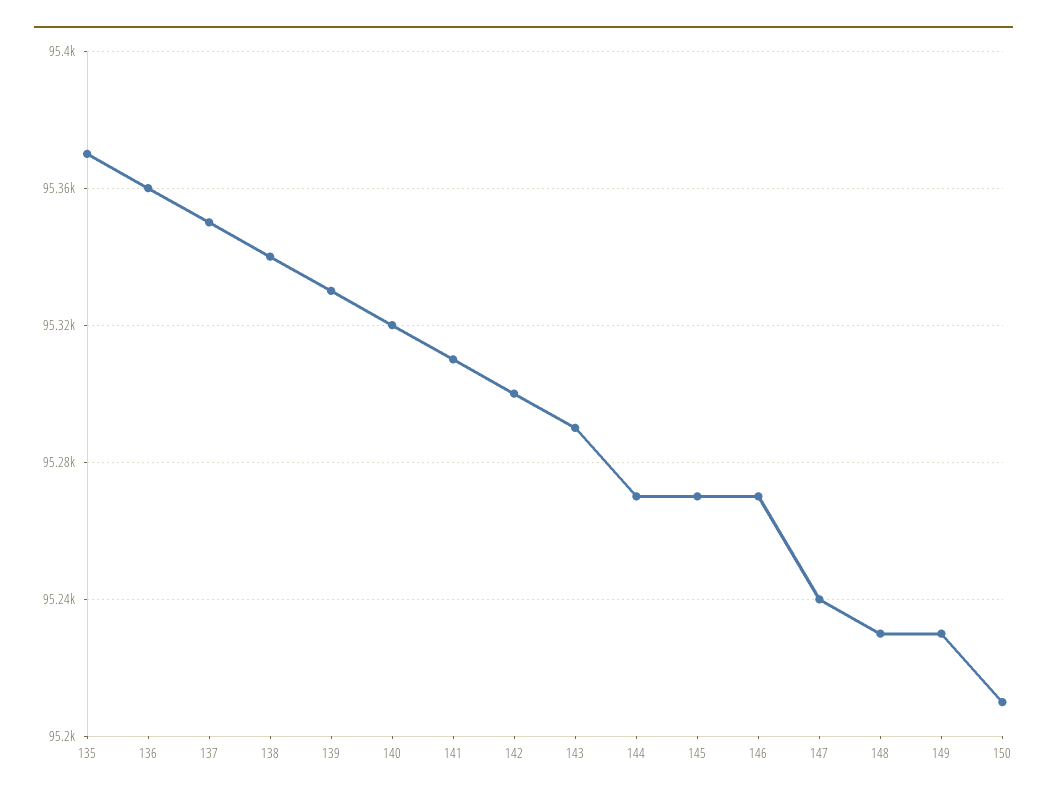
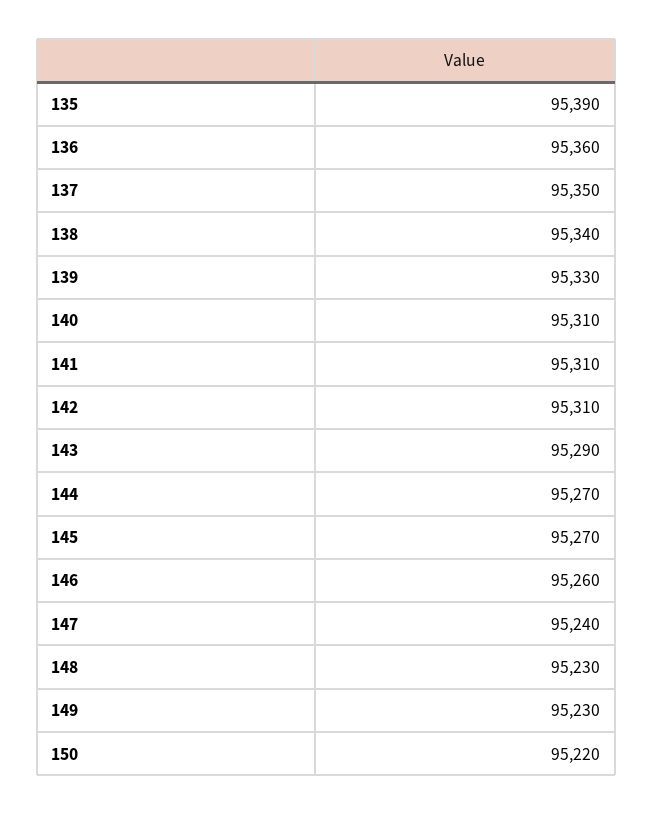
135: 95370 -> 95390
140: 95320 -> 95310
142: 95300 -> 95310
146: 95270 -> 95260
150: 95210 -> 95220

